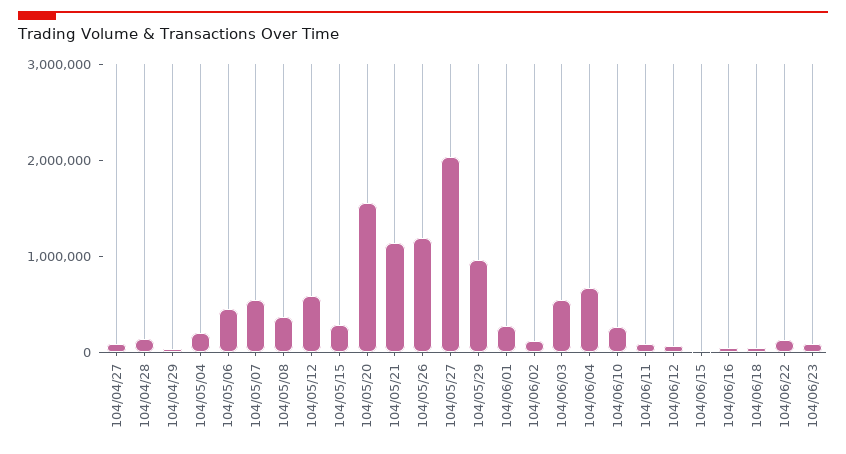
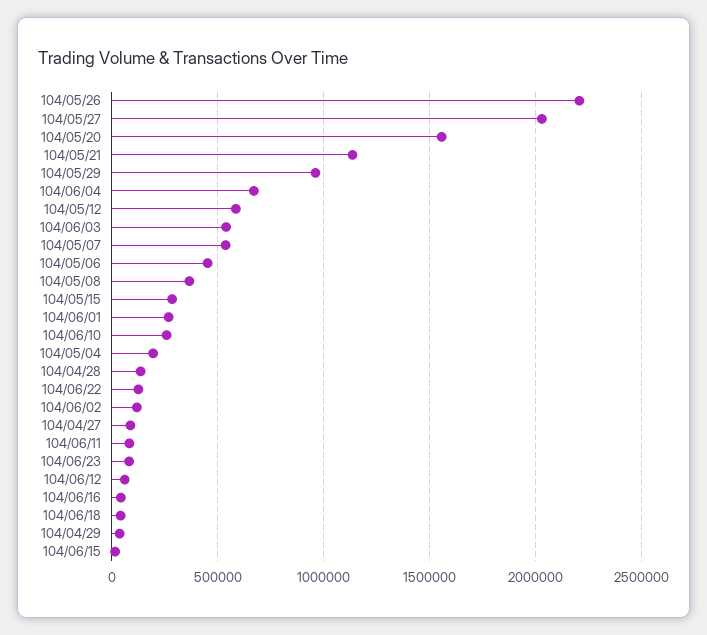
104/05/26: 1200000 -> 2200000

